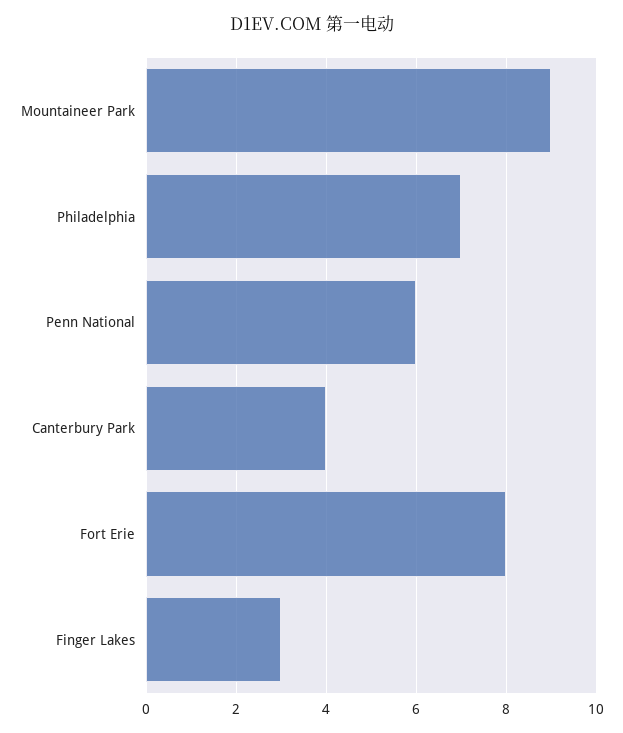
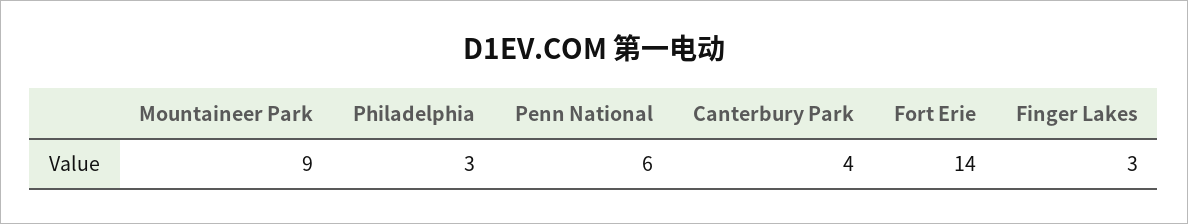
Philadelphia: 7 -> 3
Fort Erie: 8 -> 14

